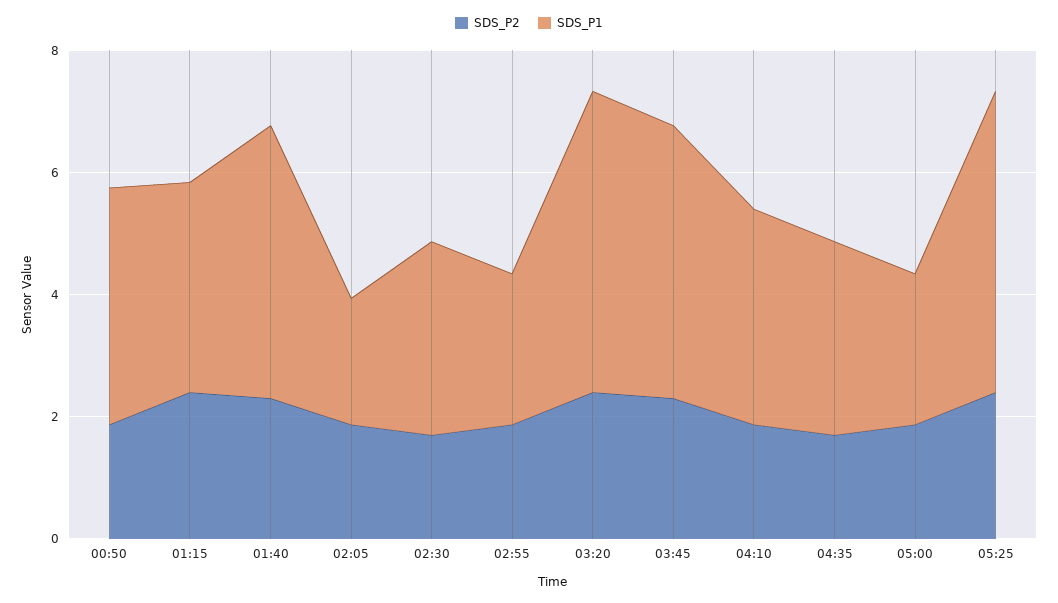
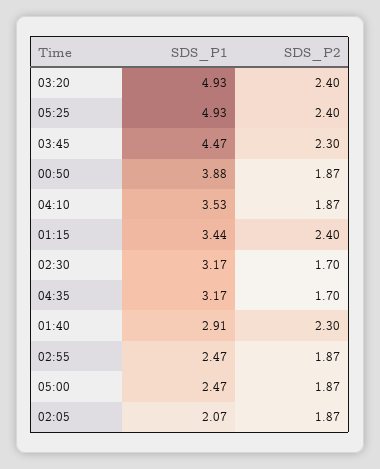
SDS_P1, 01:40: 4.5 -> 2.91

